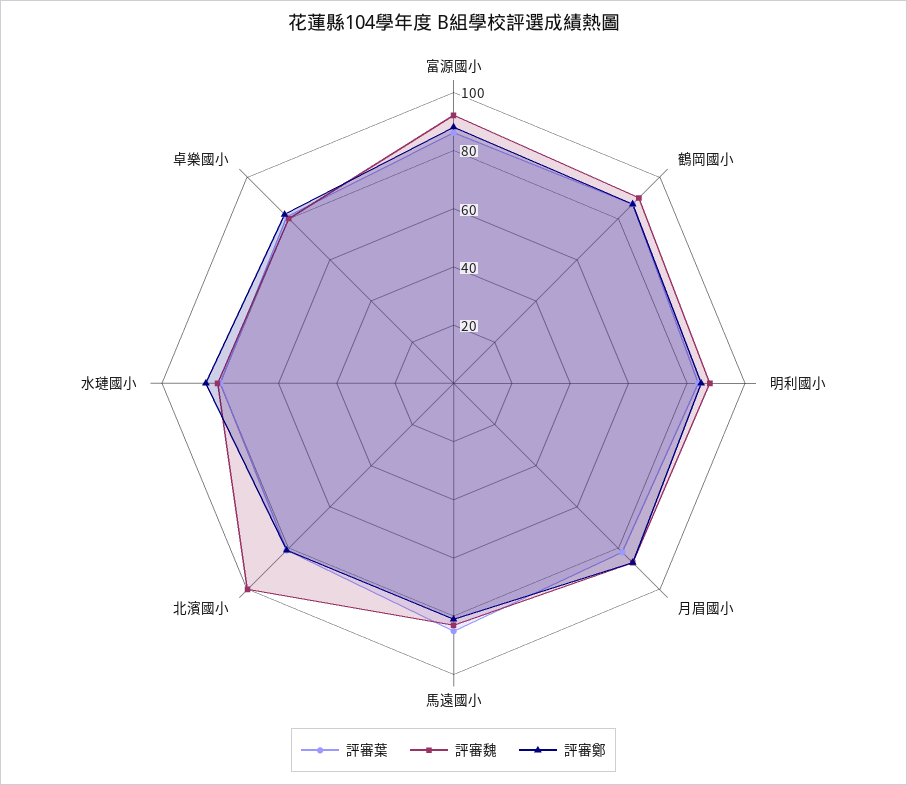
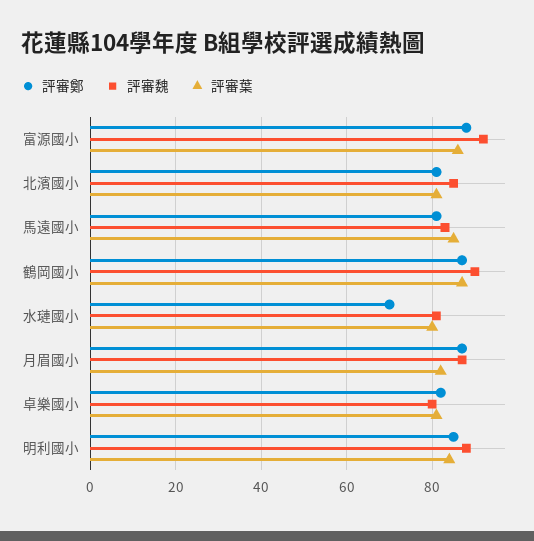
評審魏, 北濱國小: 100 -> 85
評審鄭, 水璉國小: 85 -> 70

